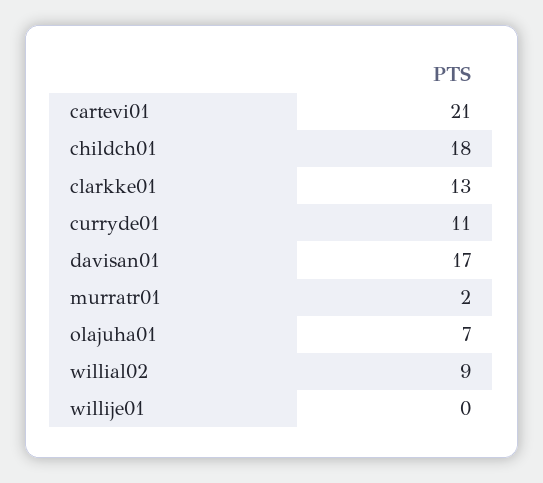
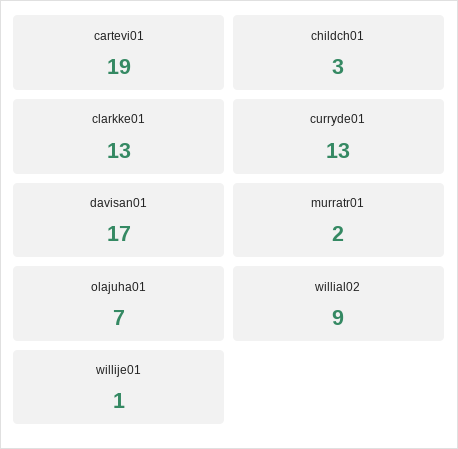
cartevi01: 21 -> 19
childch01: 18 -> 3
curryde01: 11 -> 13
willije01: 0 -> 1

